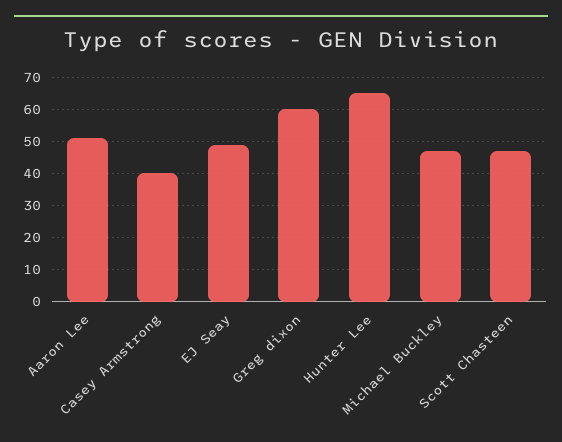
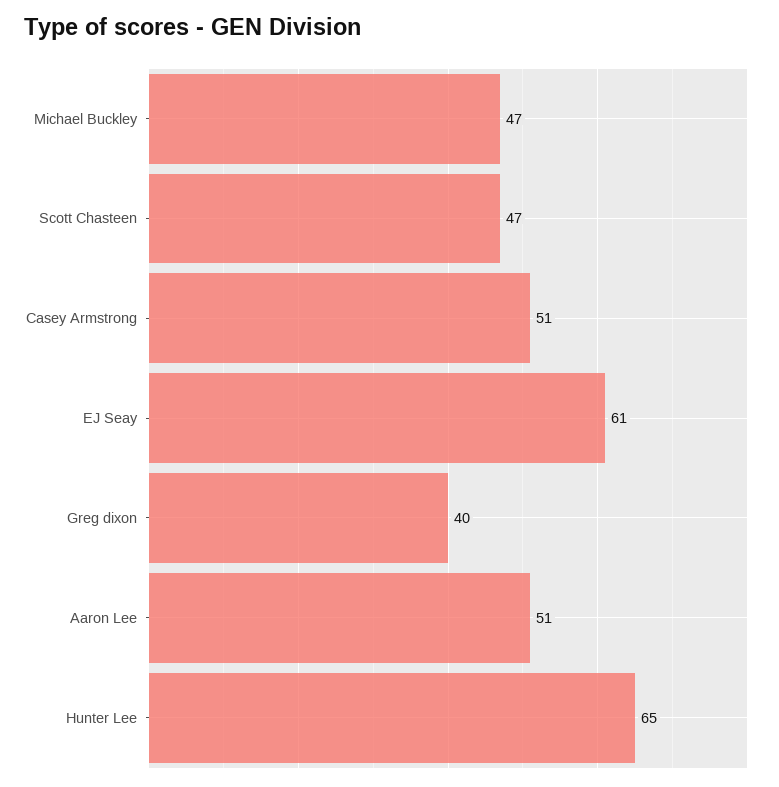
Casey Armstrong: 40 -> 51
EJ Seay: 50 -> 61
Greg dixon: 60 -> 40

